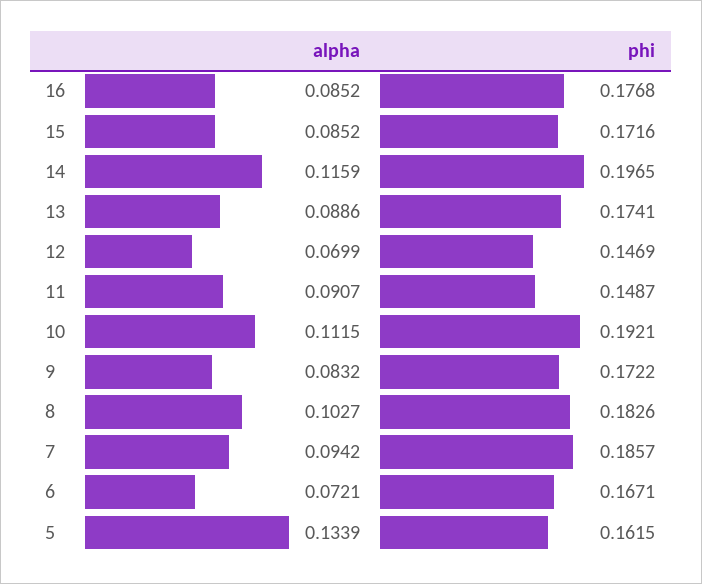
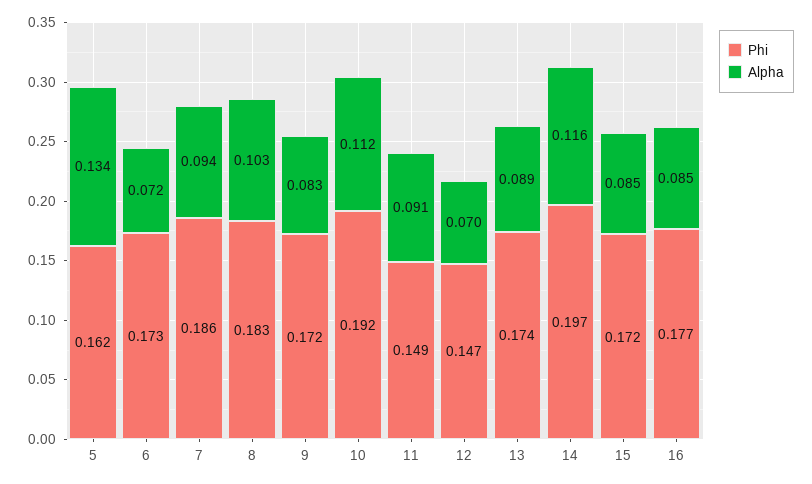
phi, 6: 0.1671 -> 0.173

